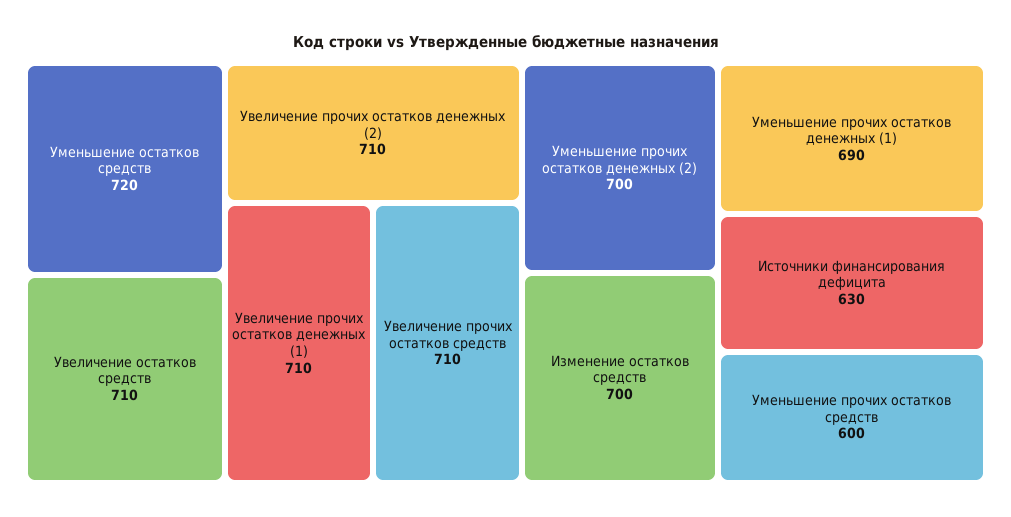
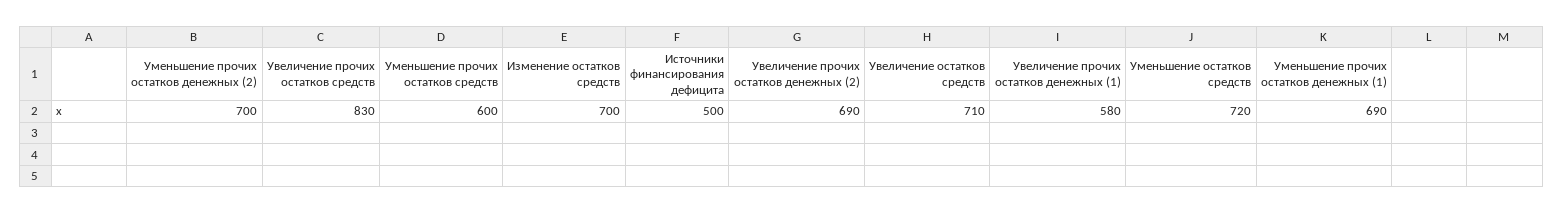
Увеличение прочих остатков денежных (2): 710 -> 690
Увеличение прочих остатков денежных (1): 710 -> 580
Увеличение прочих остатков средств: 710 -> 830
Источники финансирования дефицита: 630 -> 500

